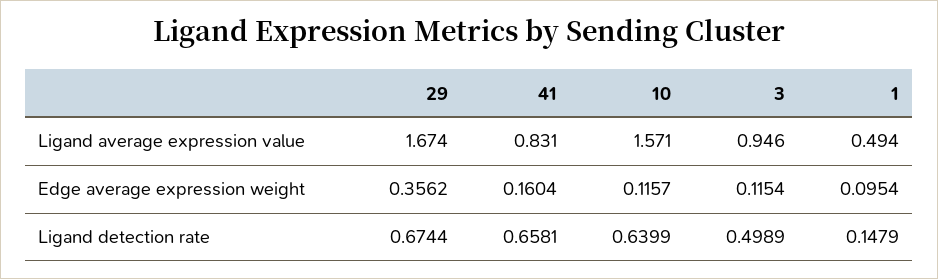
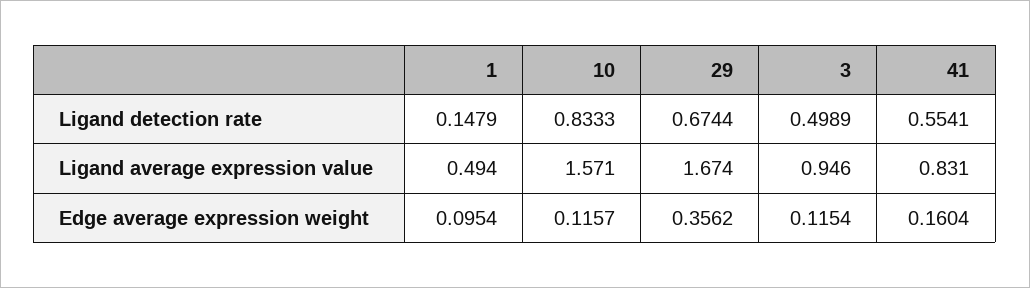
41, Ligand detection rate: 0.6581 -> 0.5541
10, Ligand detection rate: 0.6399 -> 0.8333

